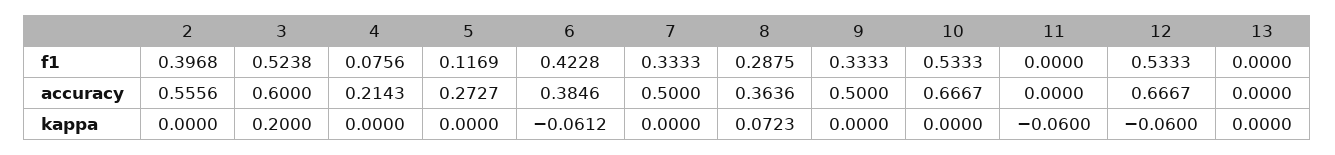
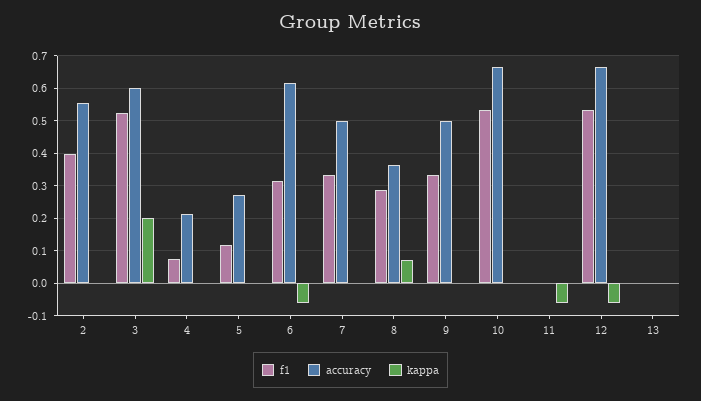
f1, 6: 0.4228 -> 0.32
accuracy, 6: 0.3846 -> 0.62

